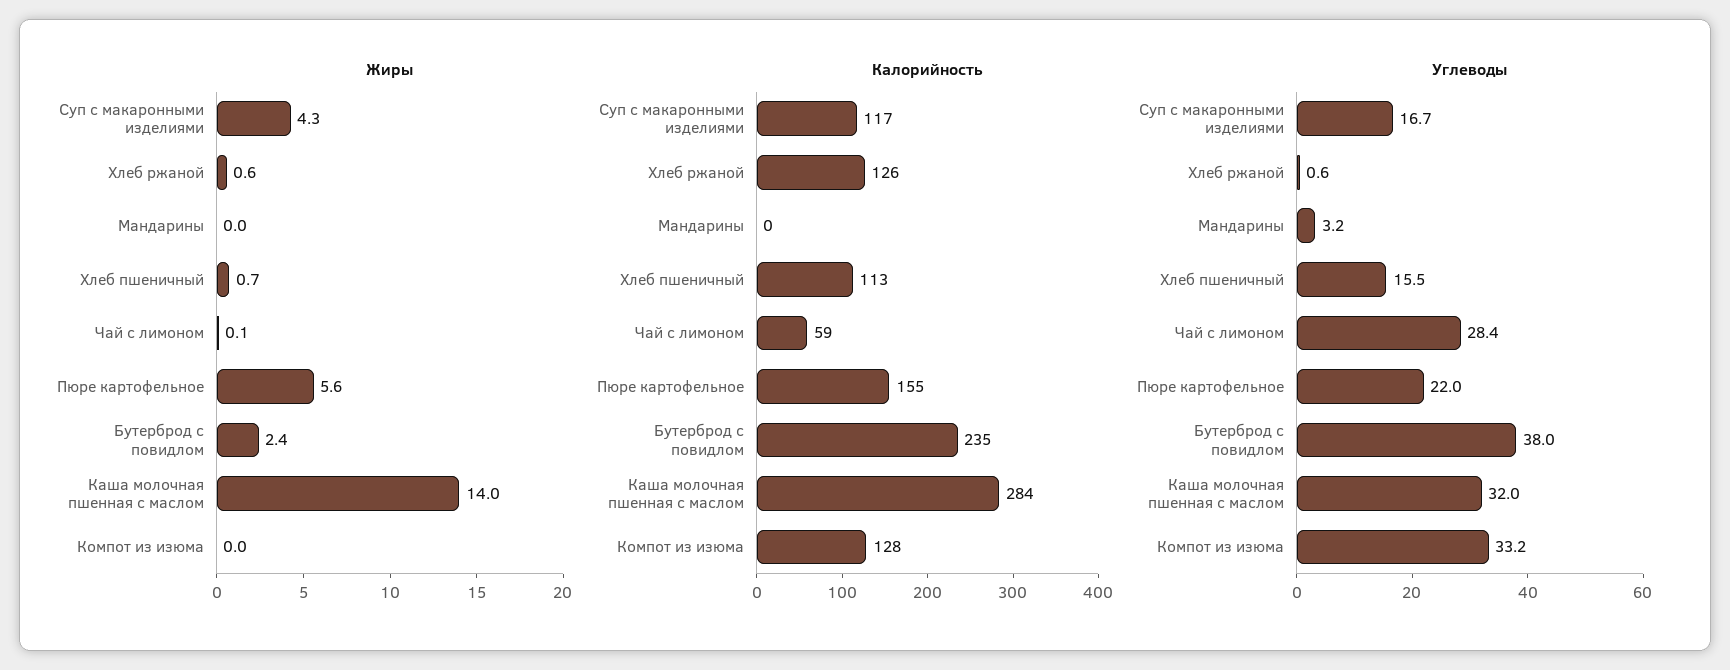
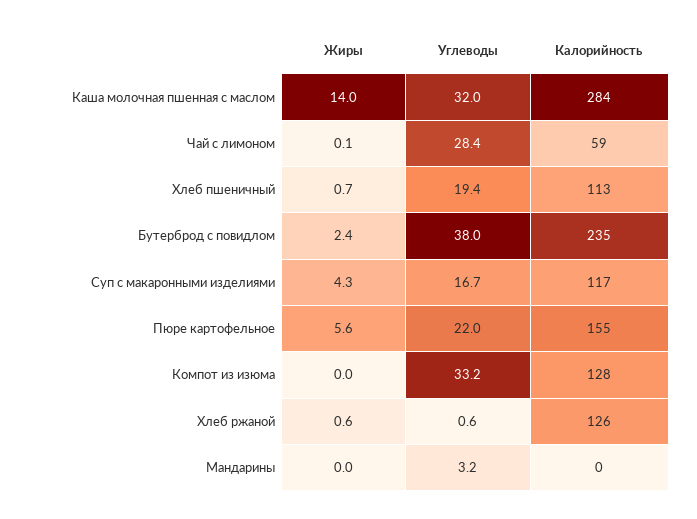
Углеводы, Хлеб пшеничный: 15.5 -> 19.4

